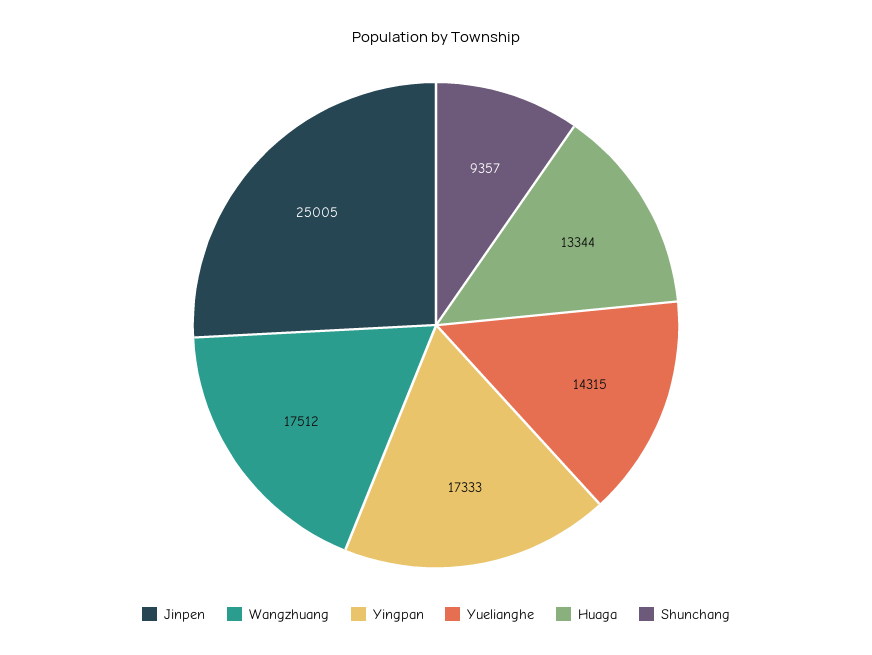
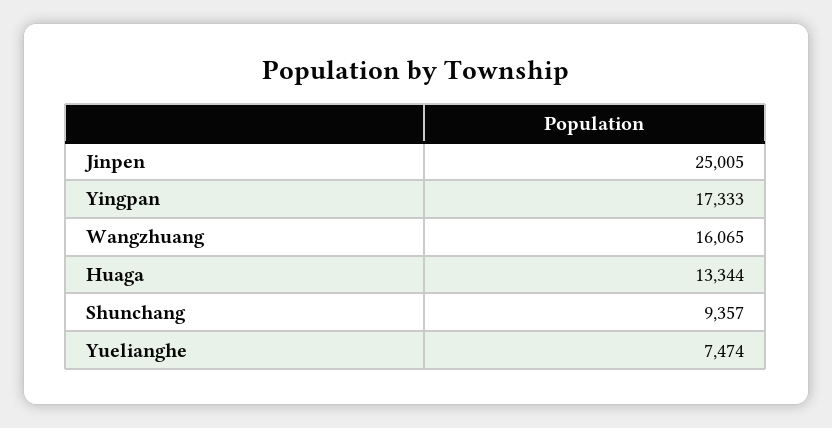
Wangzhuang: 17512 -> 16065
Yuelianghe: 14315 -> 7474

